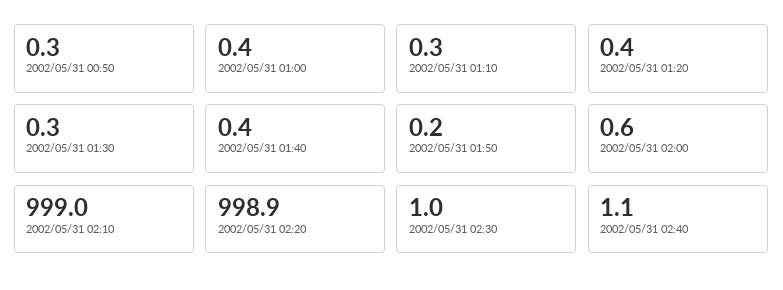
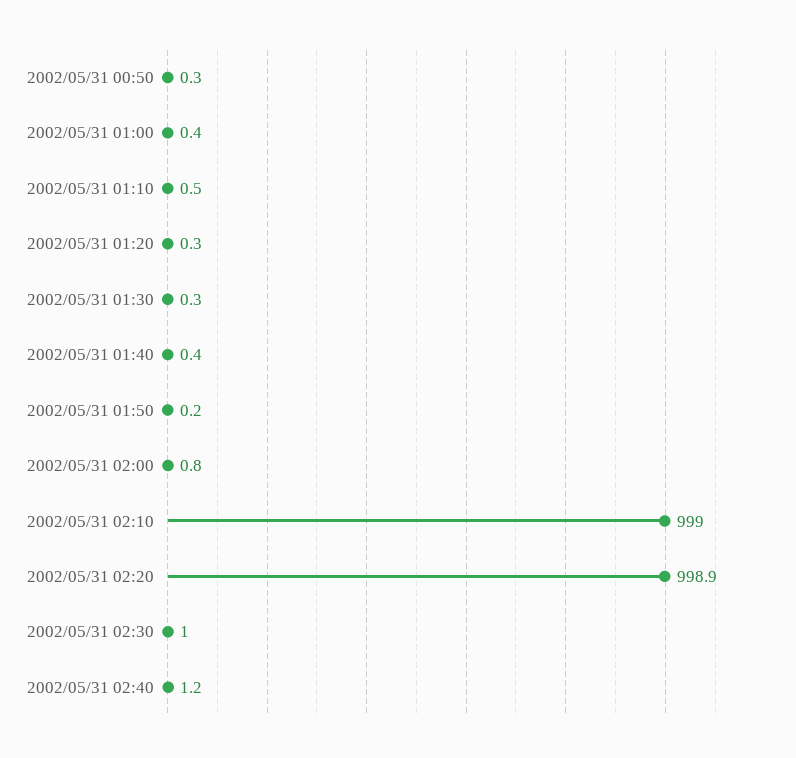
2002/05/31 01:10: 0.3 -> 0.5
2002/05/31 01:20: 0.4 -> 0.3
2002/05/31 02:00: 0.6 -> 0.8
2002/05/31 02:40: 1.1 -> 1.2

